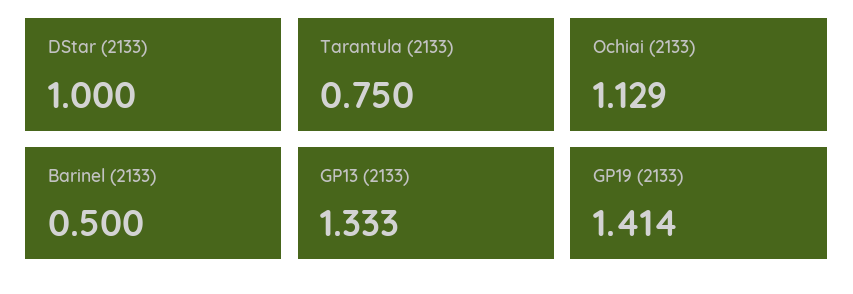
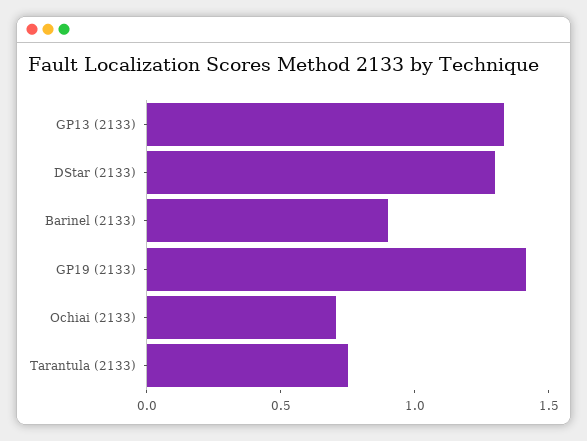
DStar (2133): 1 -> 1.3
Ochiai (2133): 1.129 -> 0.7
Barinel (2133): 0.5 -> 0.9

